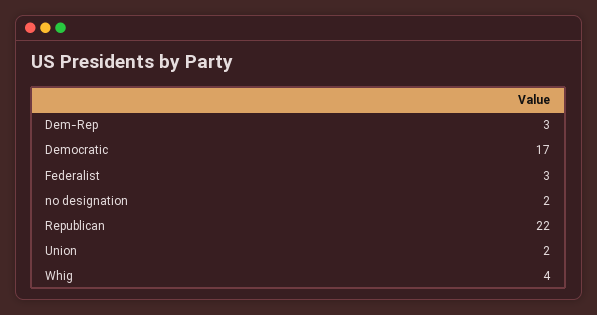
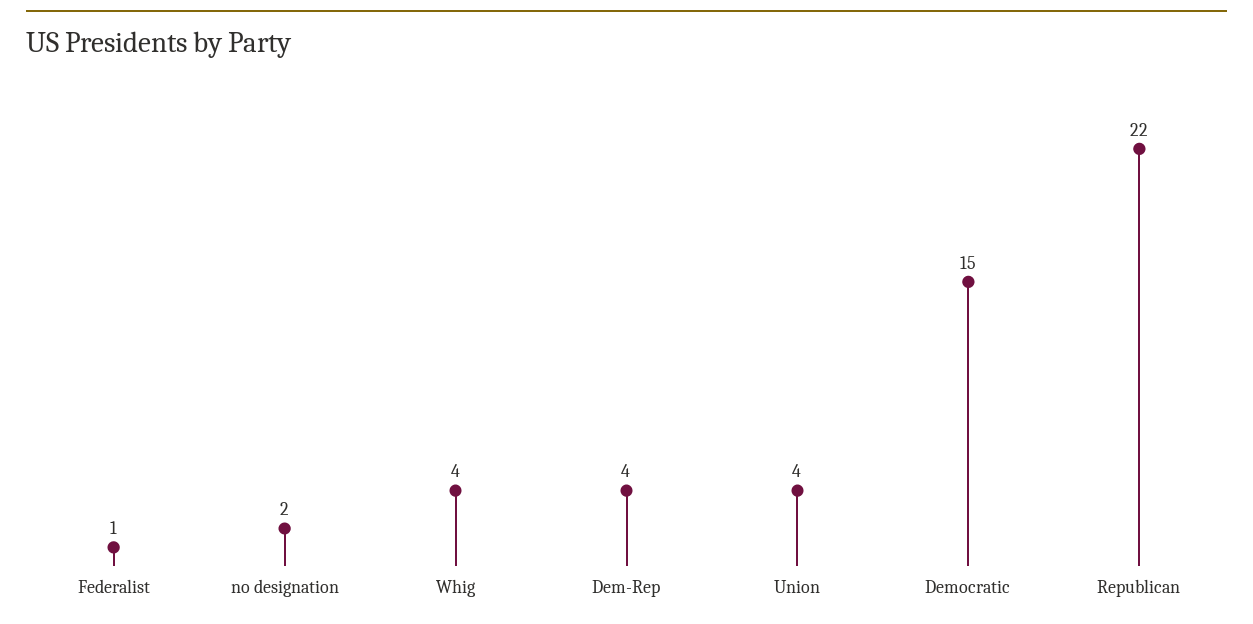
Dem-Rep: 3 -> 4
Democratic: 17 -> 15
Federalist: 3 -> 1
Union: 2 -> 4

